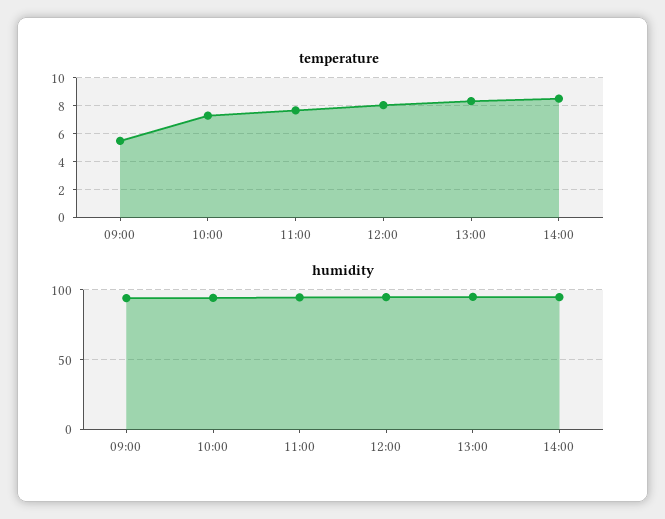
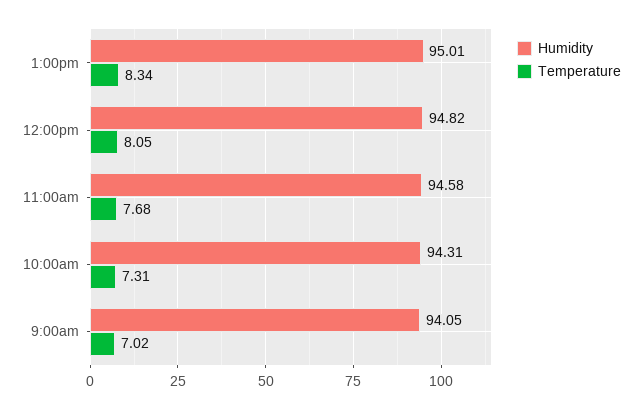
temperature, 09:00: 5.5 -> 7.02
temperature, 14:00: 8.5 -> none
humidity, 14:00: 95 -> none

